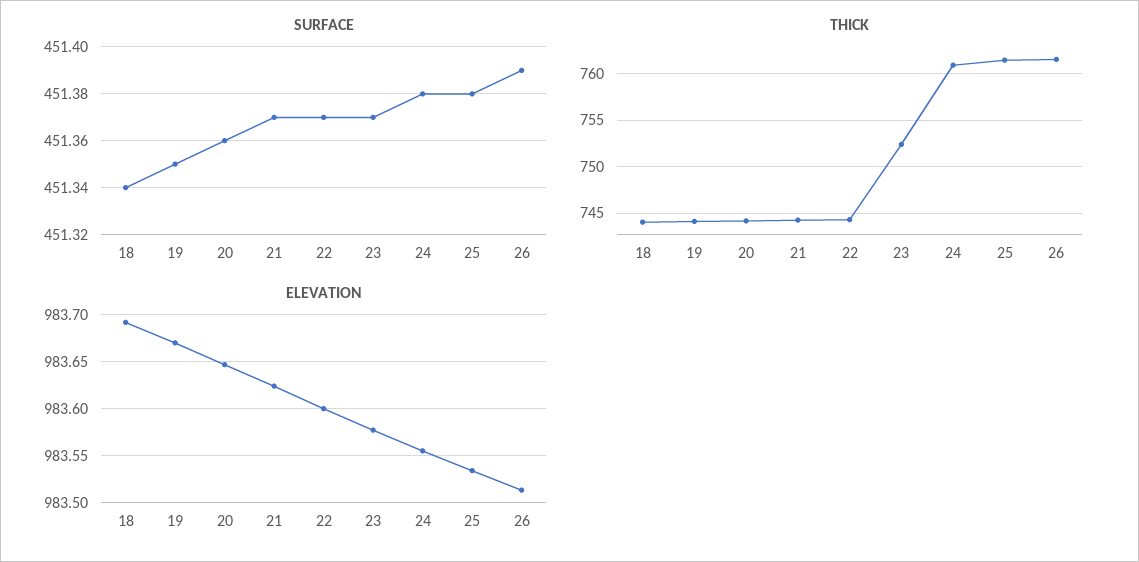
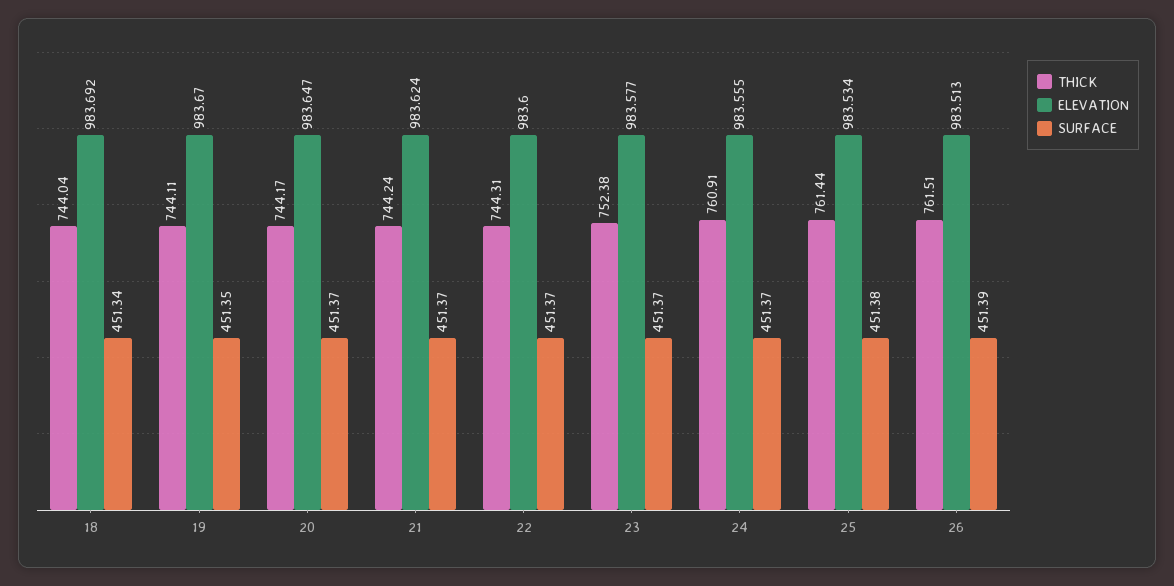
SURFACE, 20: 451.36 -> 451.37
SURFACE, 24: 451.38 -> 451.37

